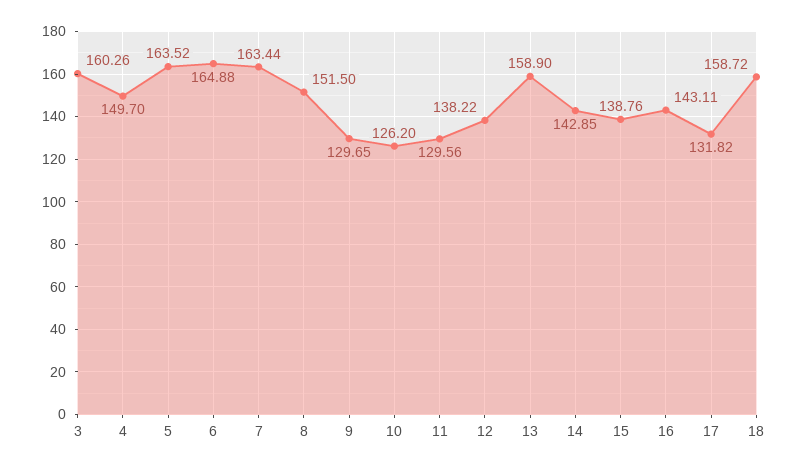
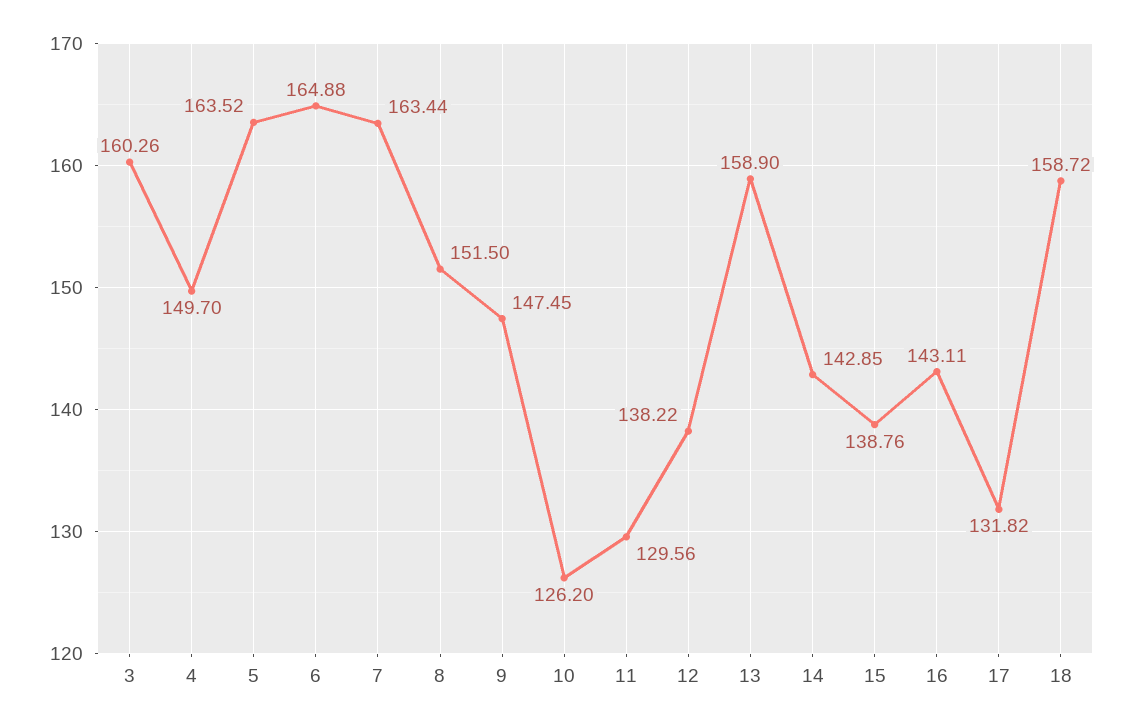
9: 129.65 -> 147.45

